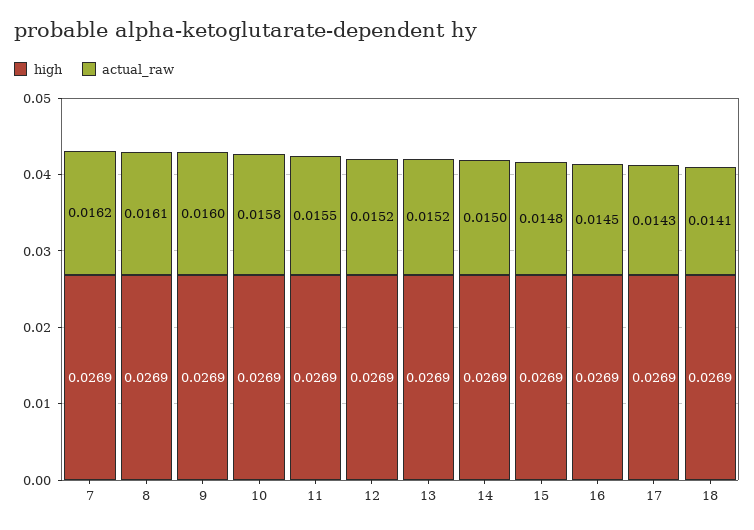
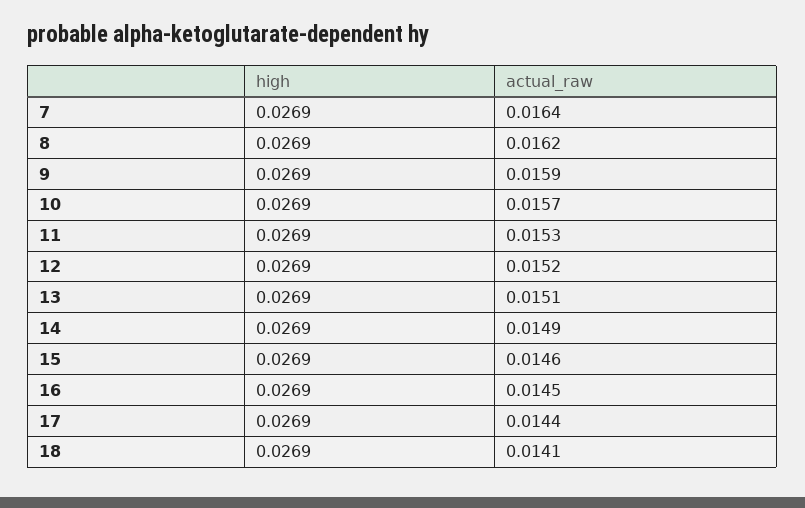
actual_raw, 7: 0.0162 -> 0.0164
actual_raw, 8: 0.0161 -> 0.0162
actual_raw, 9: 0.016 -> 0.0159
actual_raw, 10: 0.0158 -> 0.0157
actual_raw, 11: 0.0155 -> 0.0153
actual_raw, 13: 0.0152 -> 0.0151
actual_raw, 14: 0.015 -> 0.0149
actual_raw, 15: 0.0148 -> 0.0146
actual_raw, 17: 0.0143 -> 0.0144

